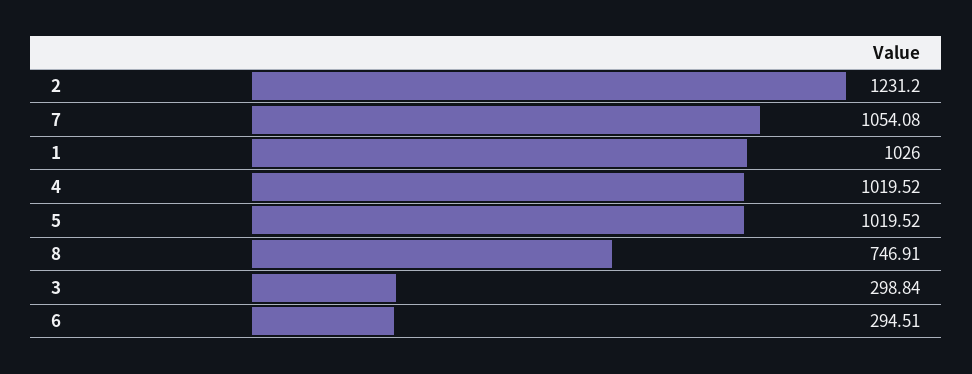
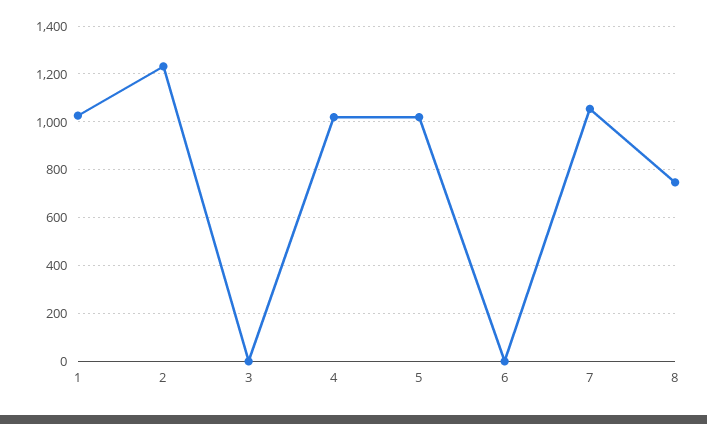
3: 298.84 -> 0
6: 294.51 -> 0

